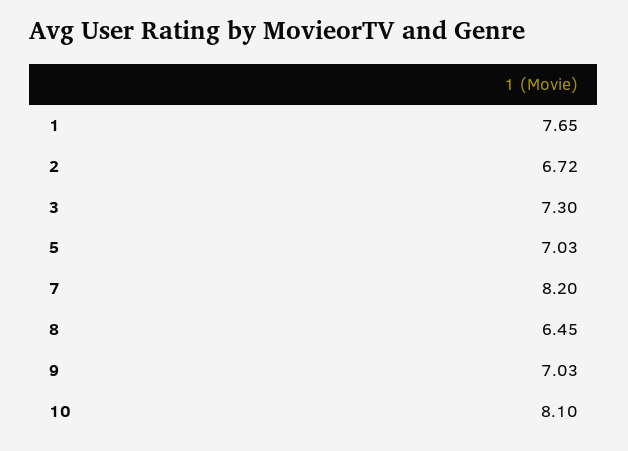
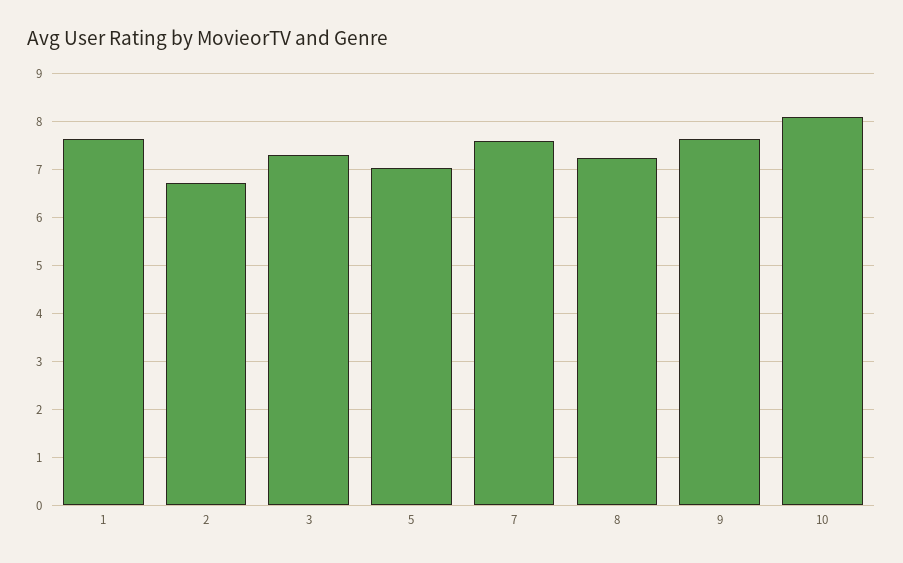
7: 8.2 -> 7.6
8: 6.45 -> 7.2
9: 7.03 -> 7.6

